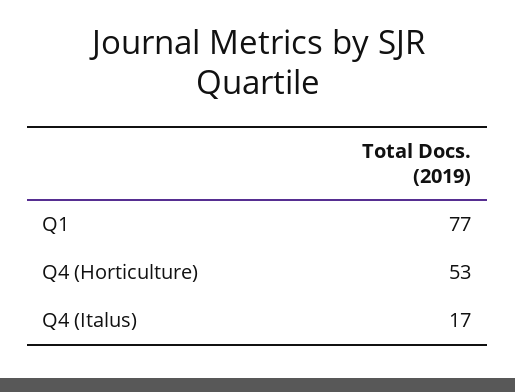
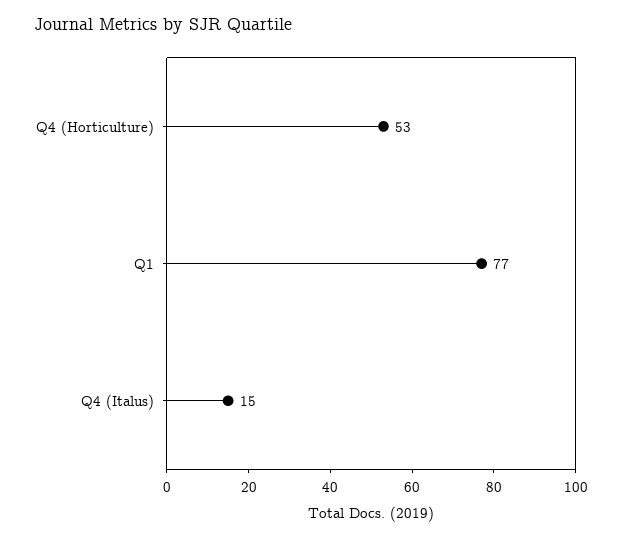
Q4 (Italus): 17 -> 15

